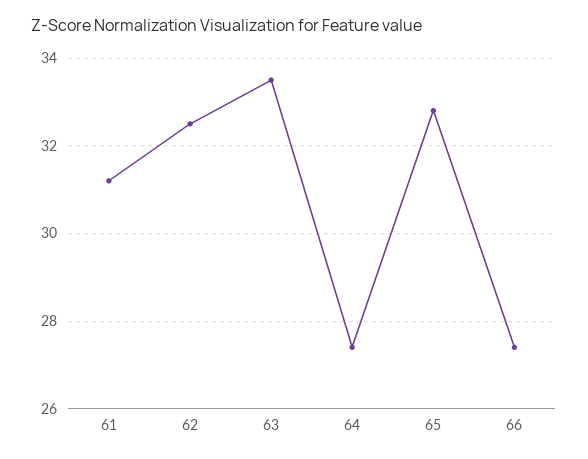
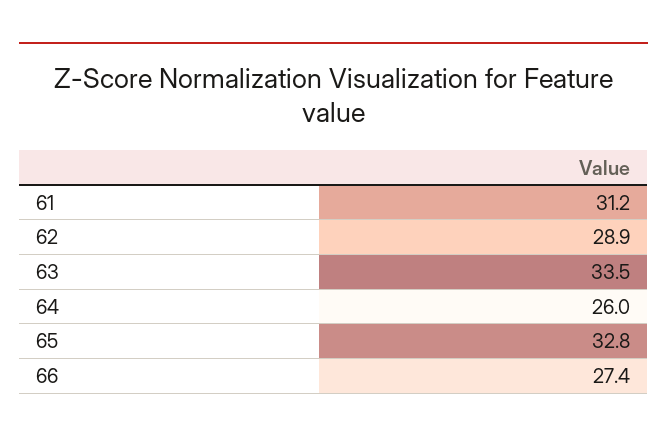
62: 32.5 -> 28.9
64: 27.5 -> 26

